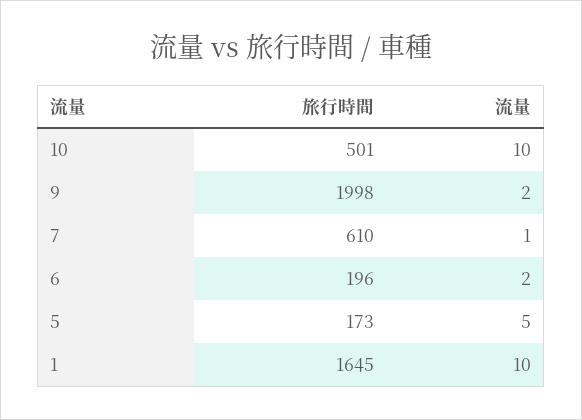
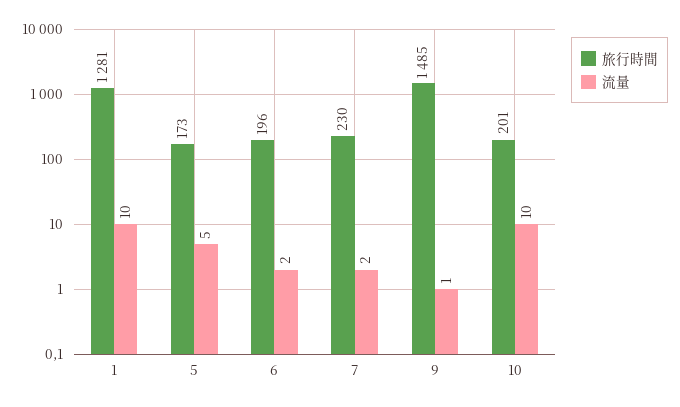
旅行時間, 10: 501 -> 201
旅行時間, 9: 1998 -> 1485
流量, 9: 2 -> 1
旅行時間, 7: 610 -> 230
流量, 7: 1 -> 2
旅行時間, 1: 1645 -> 1281

